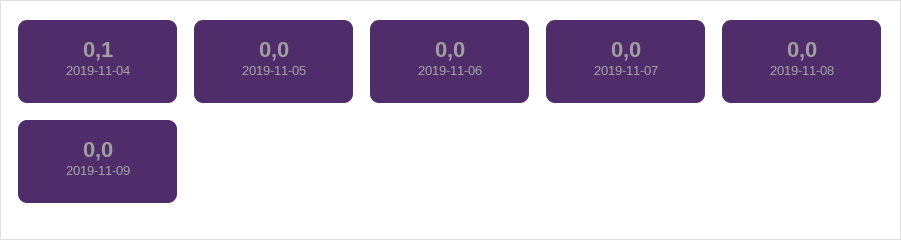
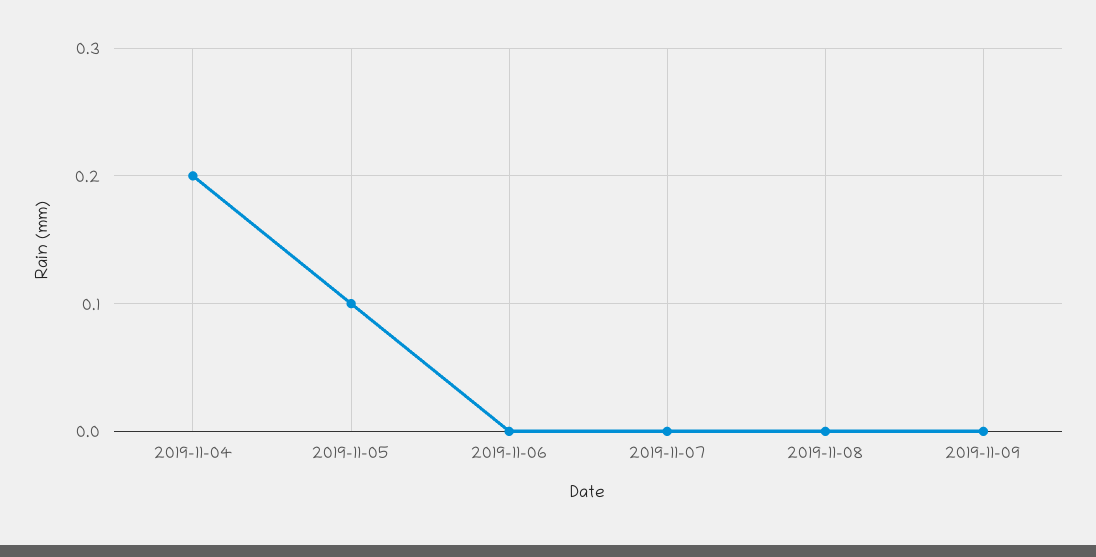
2019-11-04: 0.1 -> 0.2
2019-11-05: 0 -> 0.1

